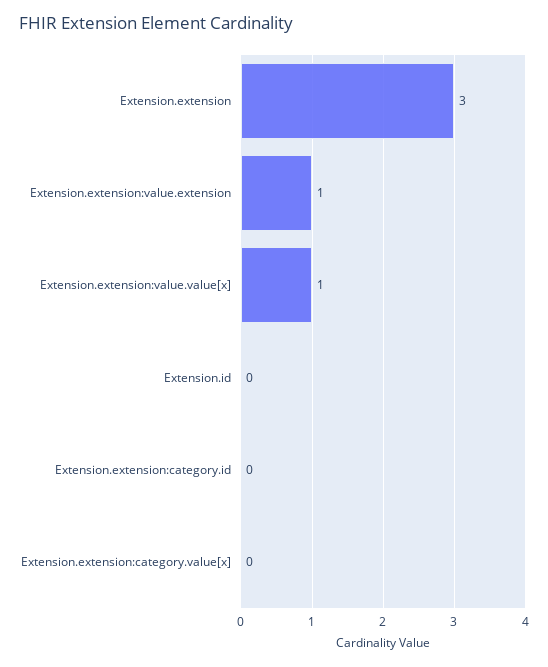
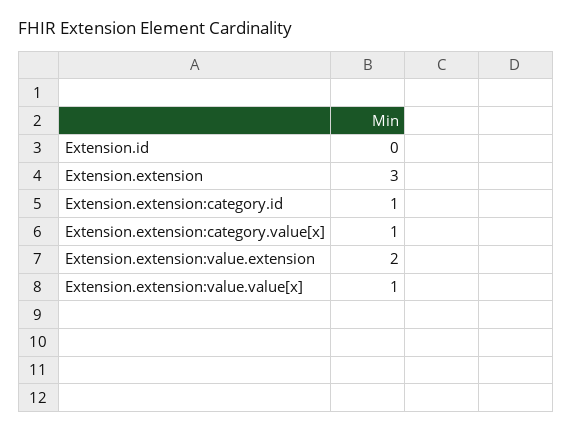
Extension.extension:value.extension: 1 -> 2
Extension.extension:category.id: 0 -> 1
Extension.extension:category.value[x]: 0 -> 1

